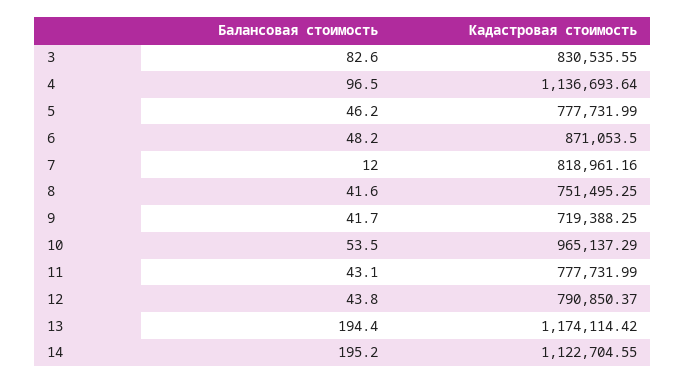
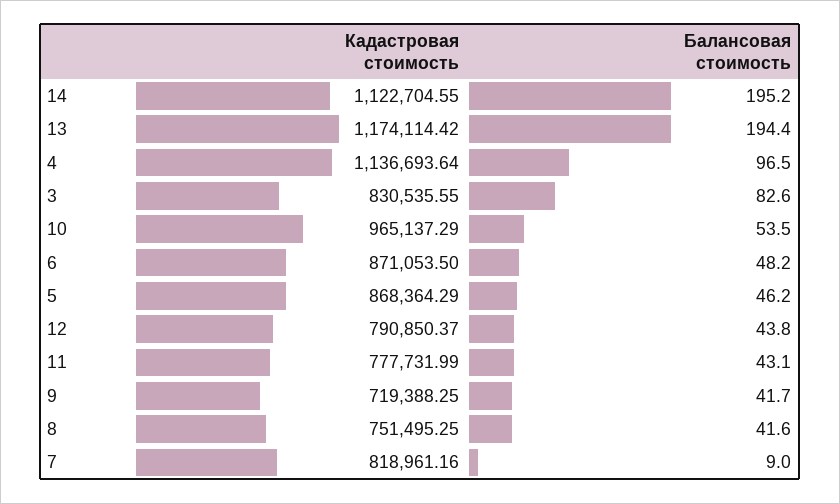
Кадастровая стоимость, 5: 777731.99 -> 868364.29
Балансовая стоимость, 7: 12 -> 9

